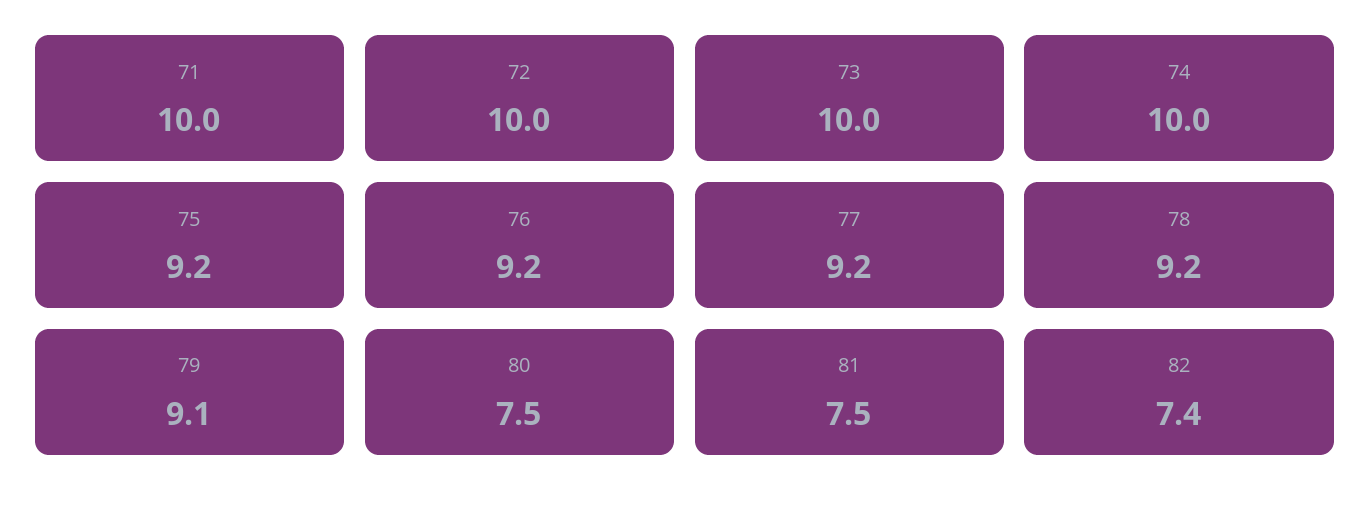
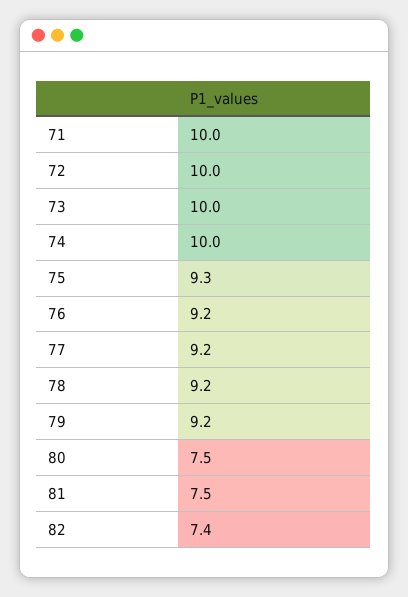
75: 9.2 -> 9.3
79: 9.1 -> 9.2

